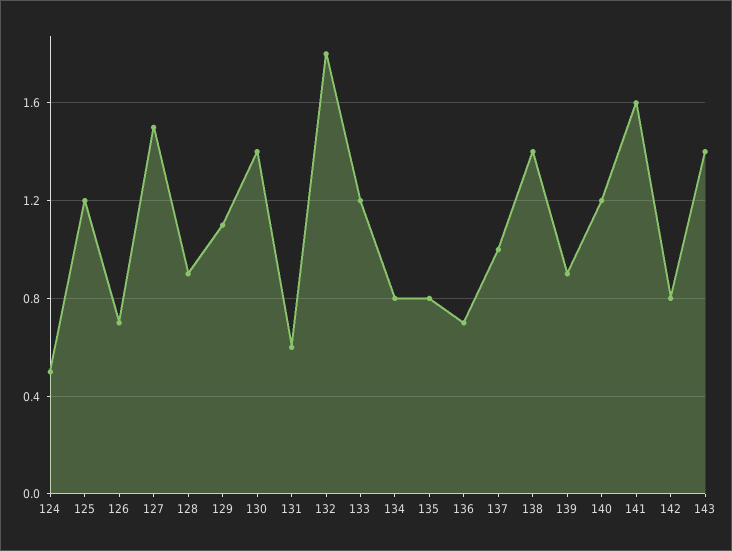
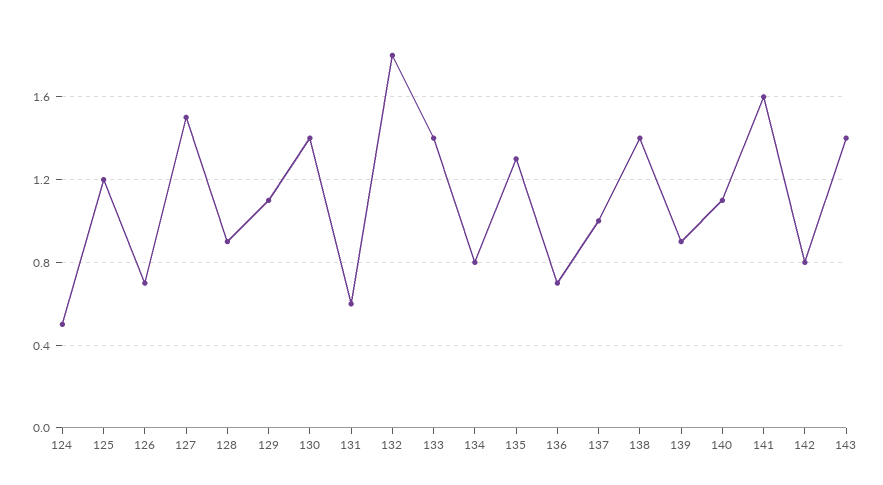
133: 1.2 -> 1.4
135: 0.8 -> 1.3
140: 1.2 -> 1.1

